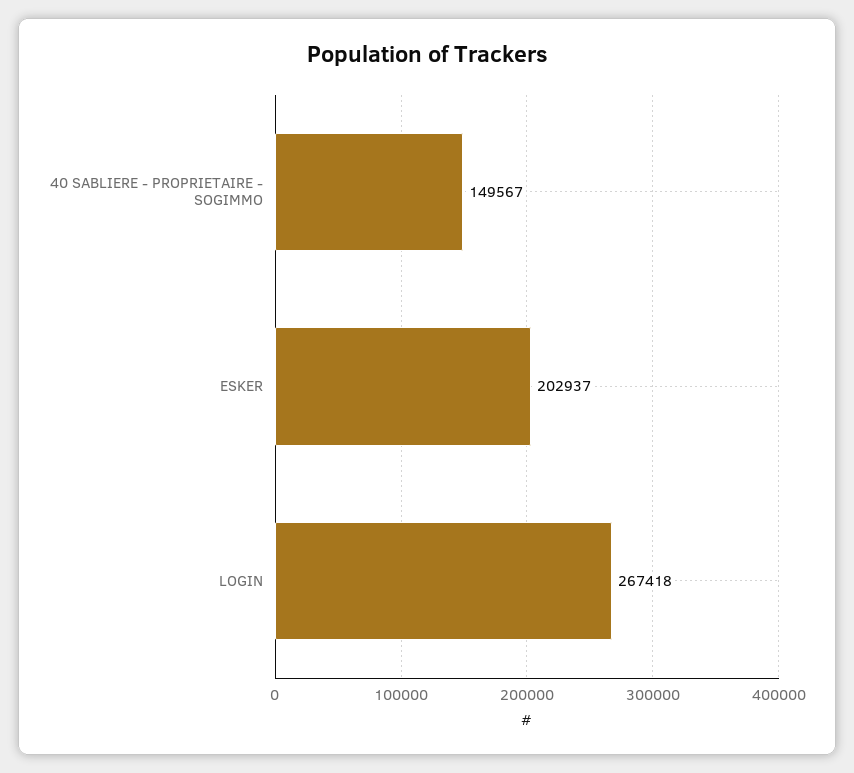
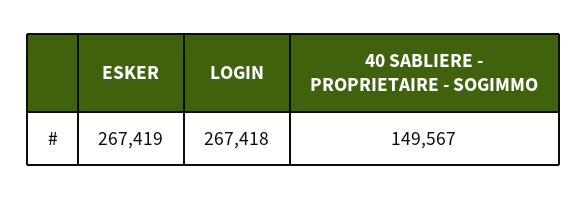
ESKER: 202937 -> 267419

